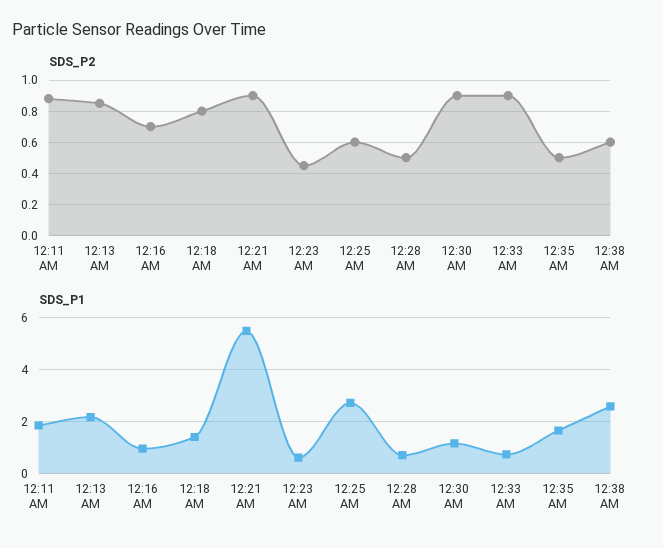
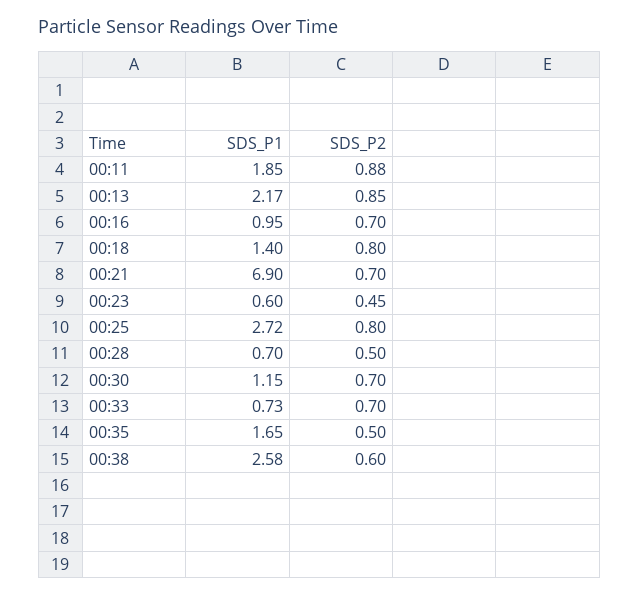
SDS_P2, 12:21 AM: 0.9 -> 0.7
SDS_P2, 12:25 AM: 0.6 -> 0.8
SDS_P2, 12:30 AM: 0.9 -> 0.7
SDS_P2, 12:33 AM: 0.9 -> 0.7
SDS_P1, 12:21 AM: 5.5 -> 6.9

